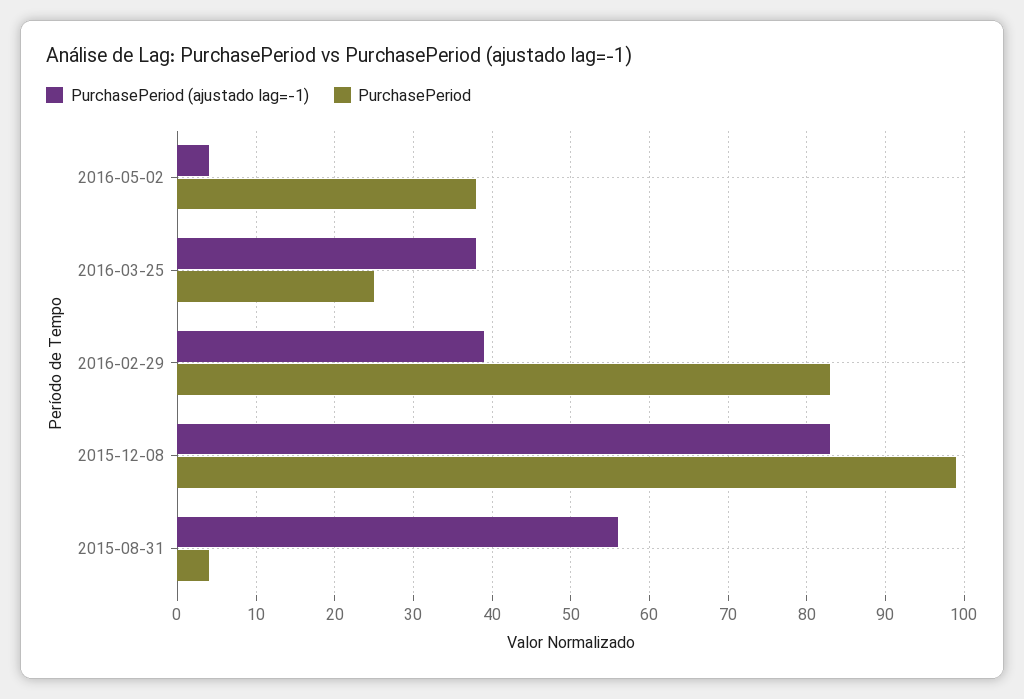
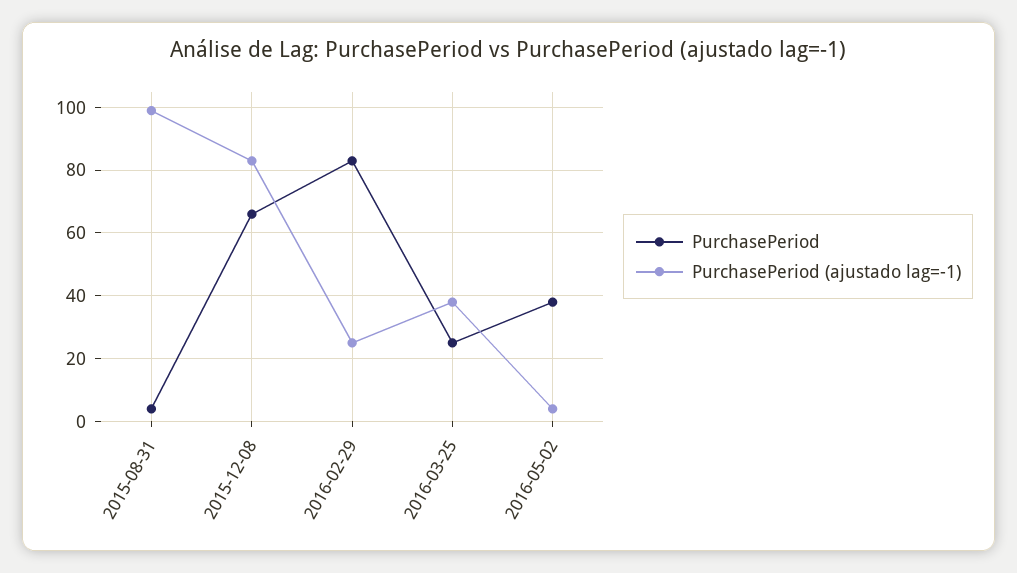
PurchasePeriod (ajustado lag=-1), 2016-02-29: 39 -> 25
PurchasePeriod, 2015-12-08: 99 -> 65
PurchasePeriod (ajustado lag=-1), 2015-08-31: 56 -> 100

